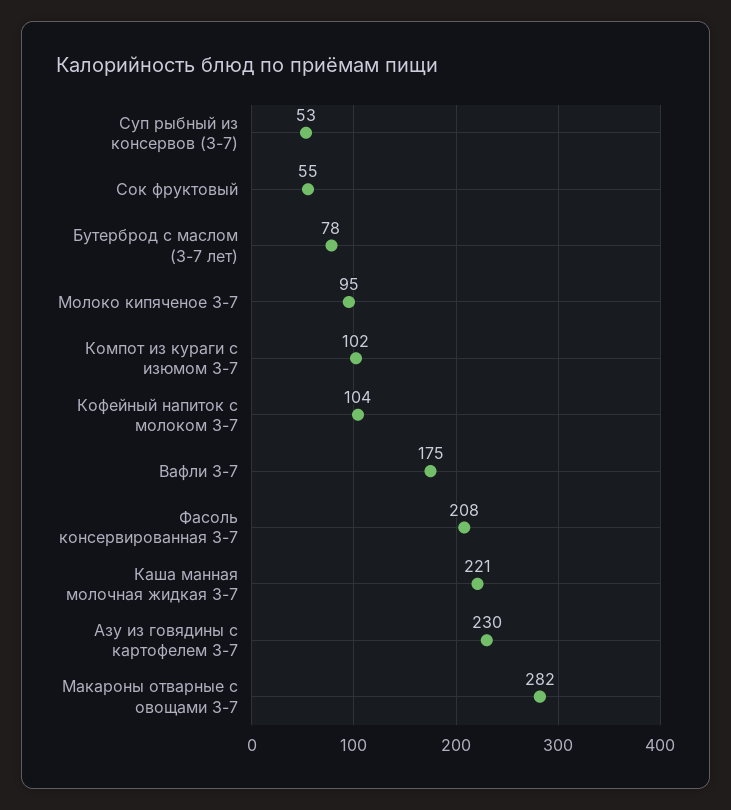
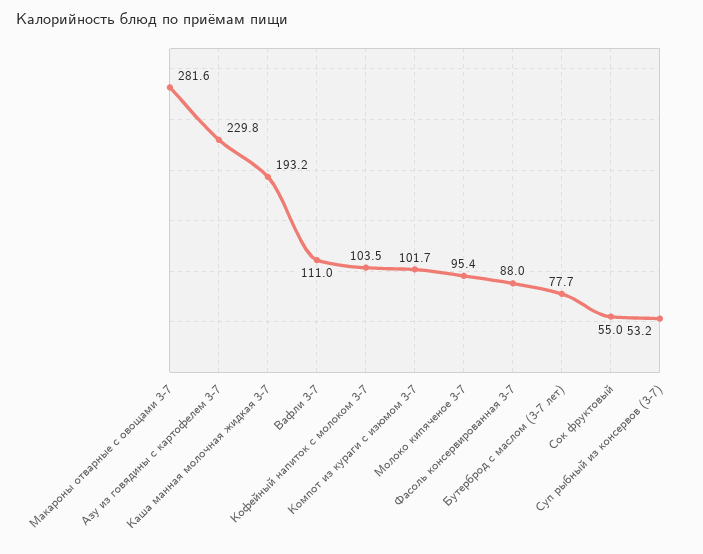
Вафли 3-7: 175 -> 111
Фасоль консервированная 3-7: 208 -> 88
Каша манная молочная жидкая 3-7: 221 -> 193.2

